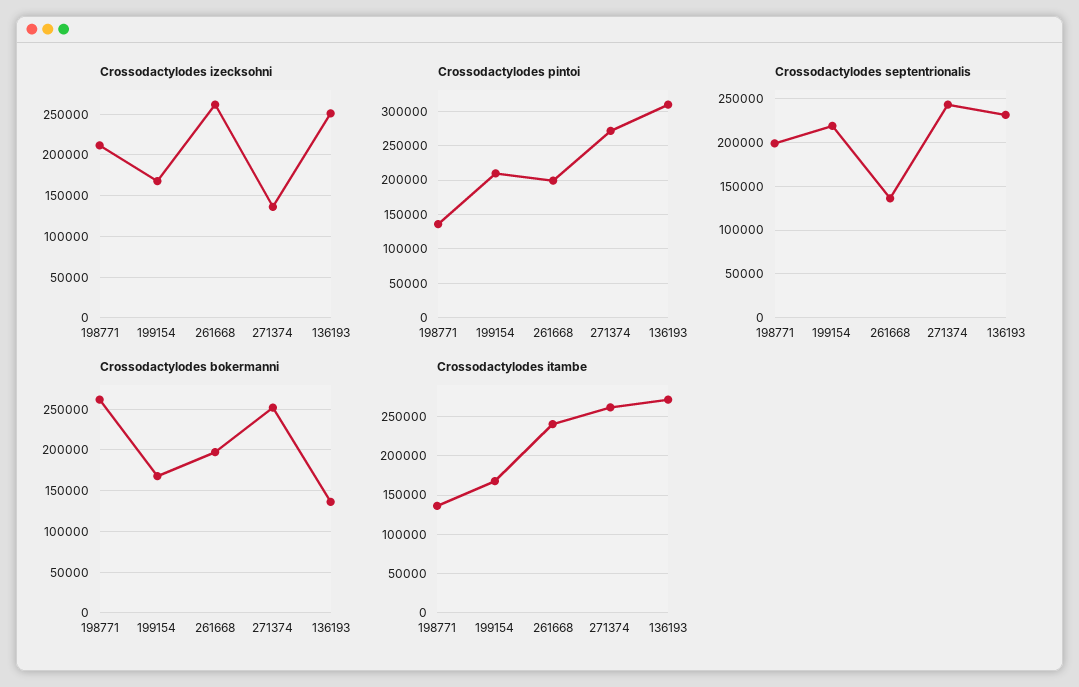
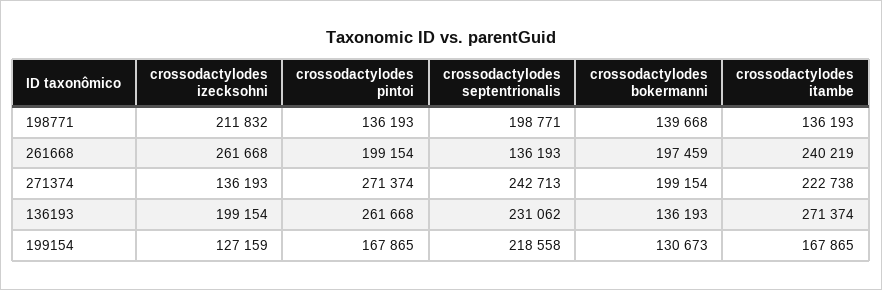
Crossodactylodes izecksohni, 199154: 170000 -> 127159
Crossodactylodes izecksohni, 136193: 250000 -> 199154
Crossodactylodes pintoi, 199154: 210000 -> 167865
Crossodactylodes pintoi, 136193: 310000 -> 261668
Crossodactylodes bokermanni, 198771: 260000 -> 139668
Crossodactylodes bokermanni, 199154: 170000 -> 130673
Crossodactylodes bokermanni, 271374: 250000 -> 199154
Crossodactylodes itambe, 271374: 260000 -> 222738

